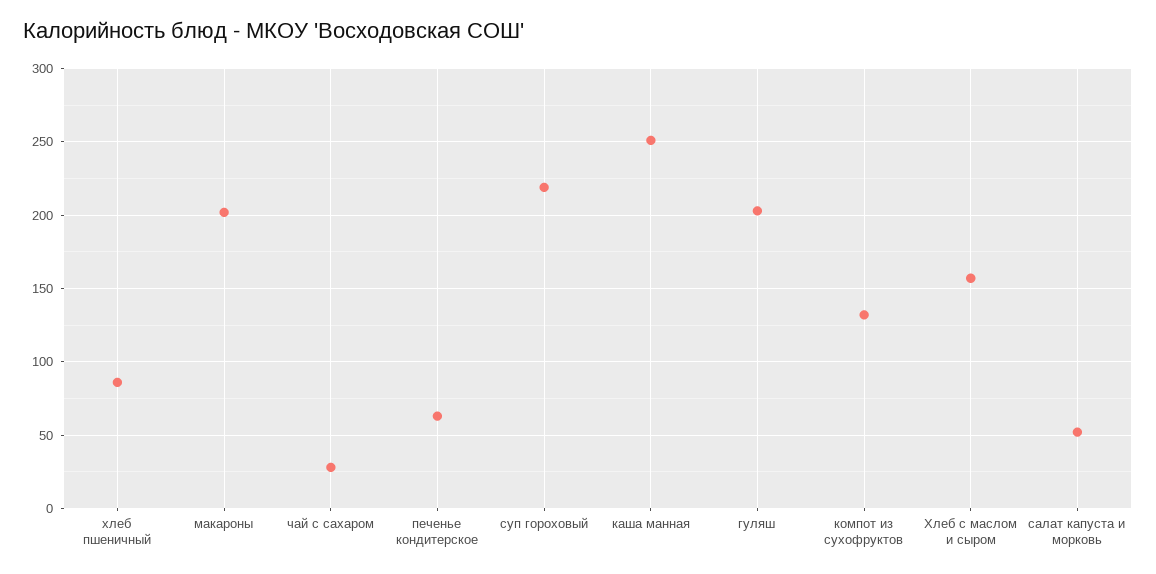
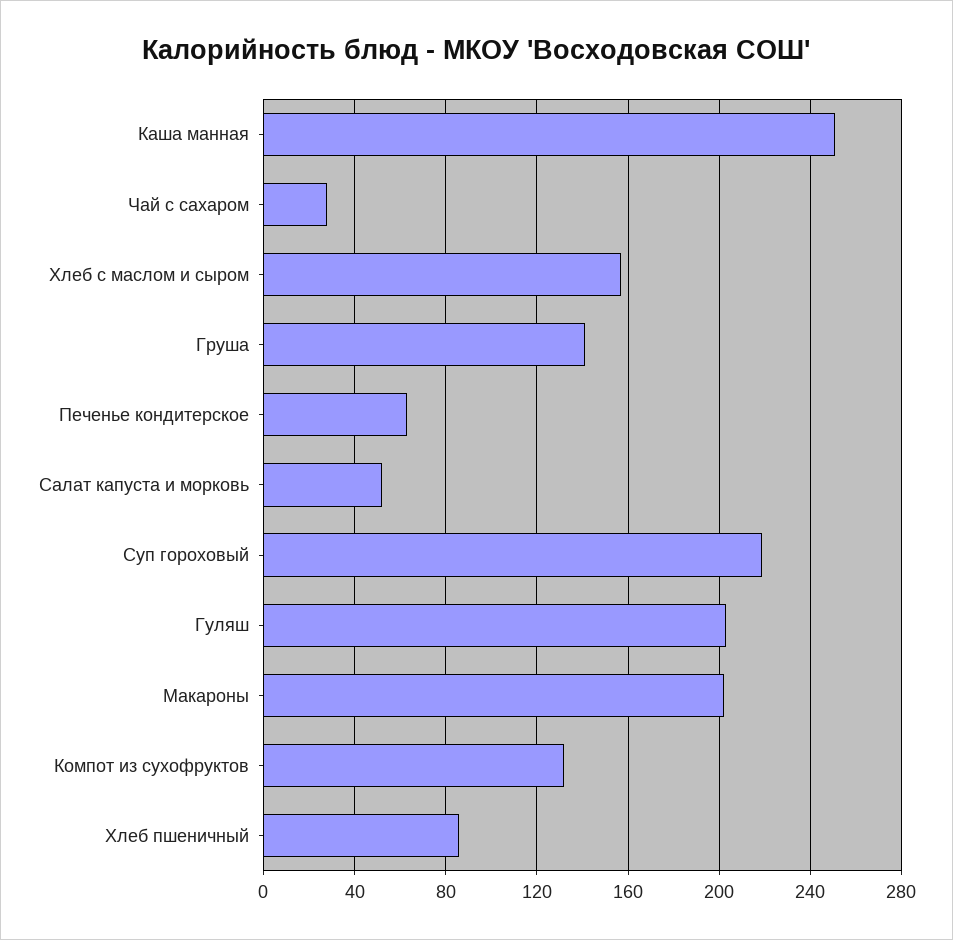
Груша: none -> 140

